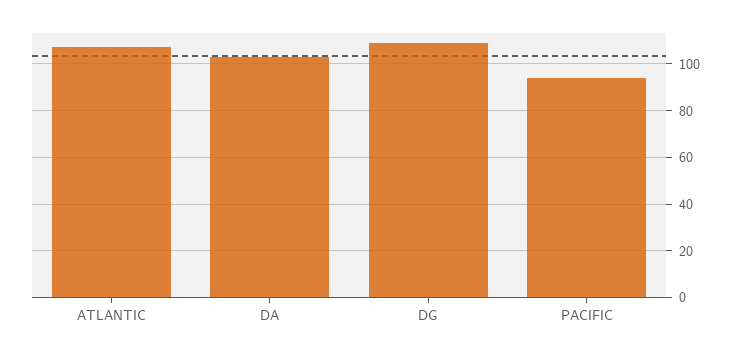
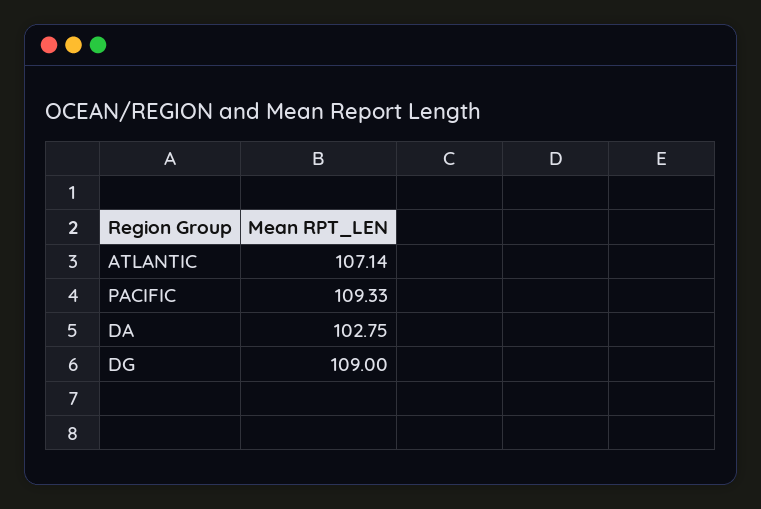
PACIFIC: 95 -> 109.33

